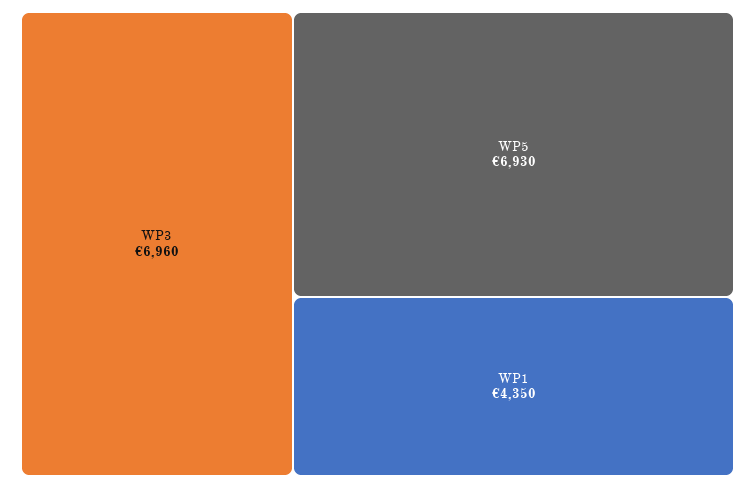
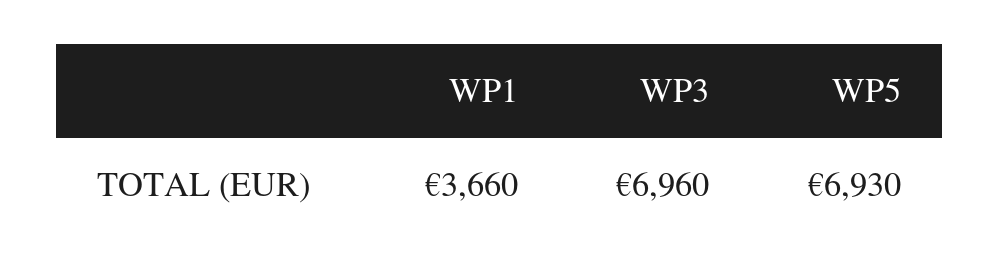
WP1: 4350 -> 3660

